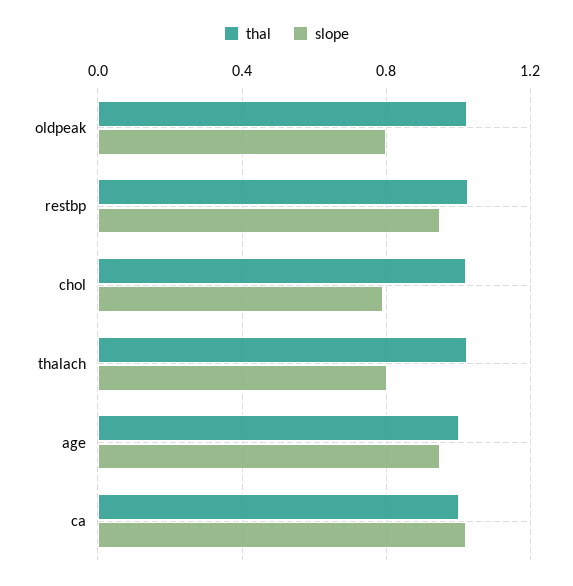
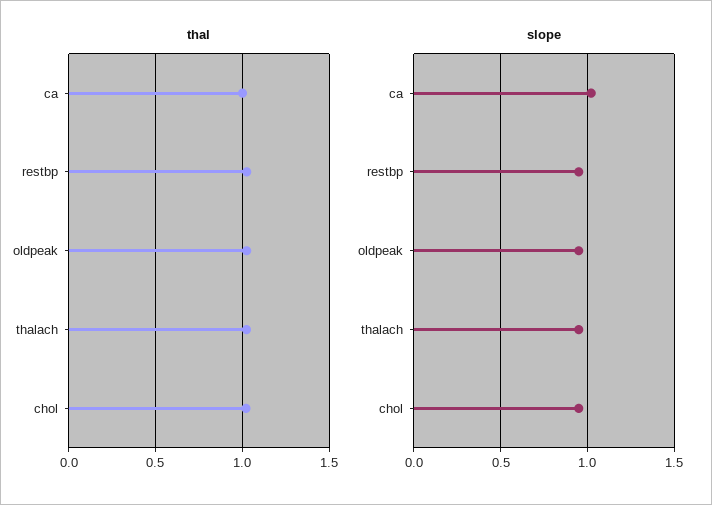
slope, oldpeak: 0.8 -> 0.95
slope, chol: 0.8 -> 0.95
slope, thalach: 0.8 -> 0.95
thal, age: 1 -> none
slope, age: 0.95 -> none

